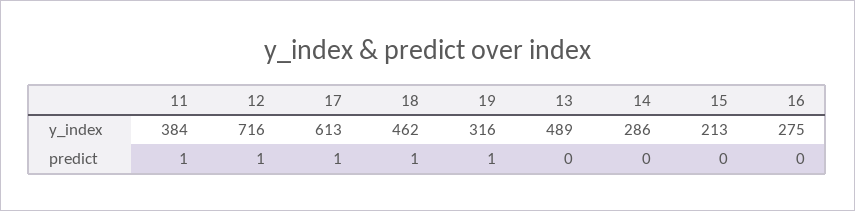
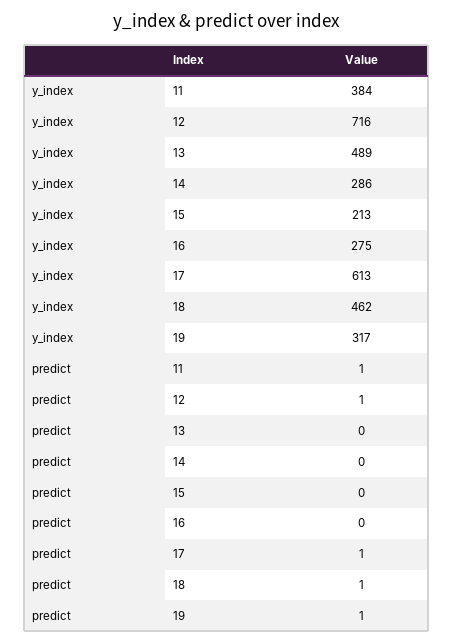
19, y_index: 316 -> 317

